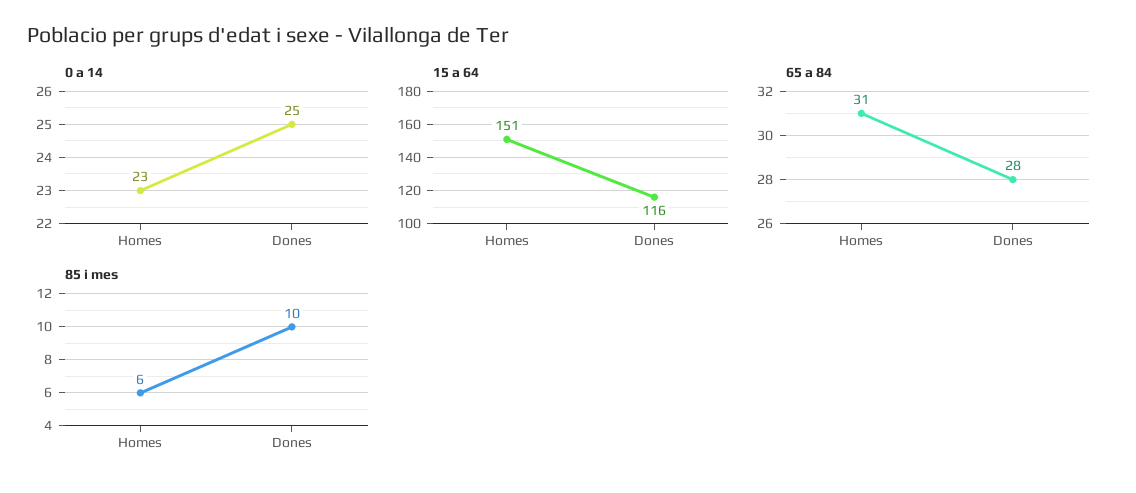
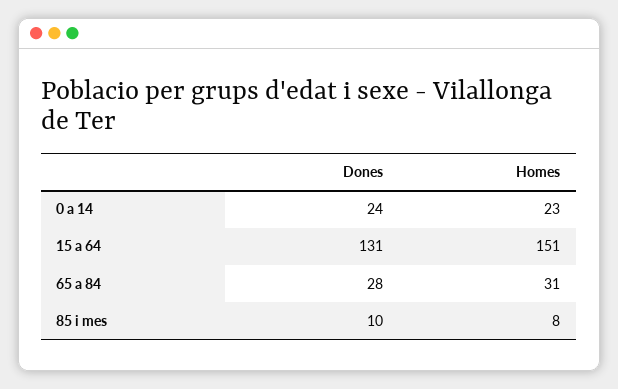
0 a 14, Dones: 25 -> 24
15 a 64, Dones: 116 -> 131
85 i mes, Homes: 6 -> 8

